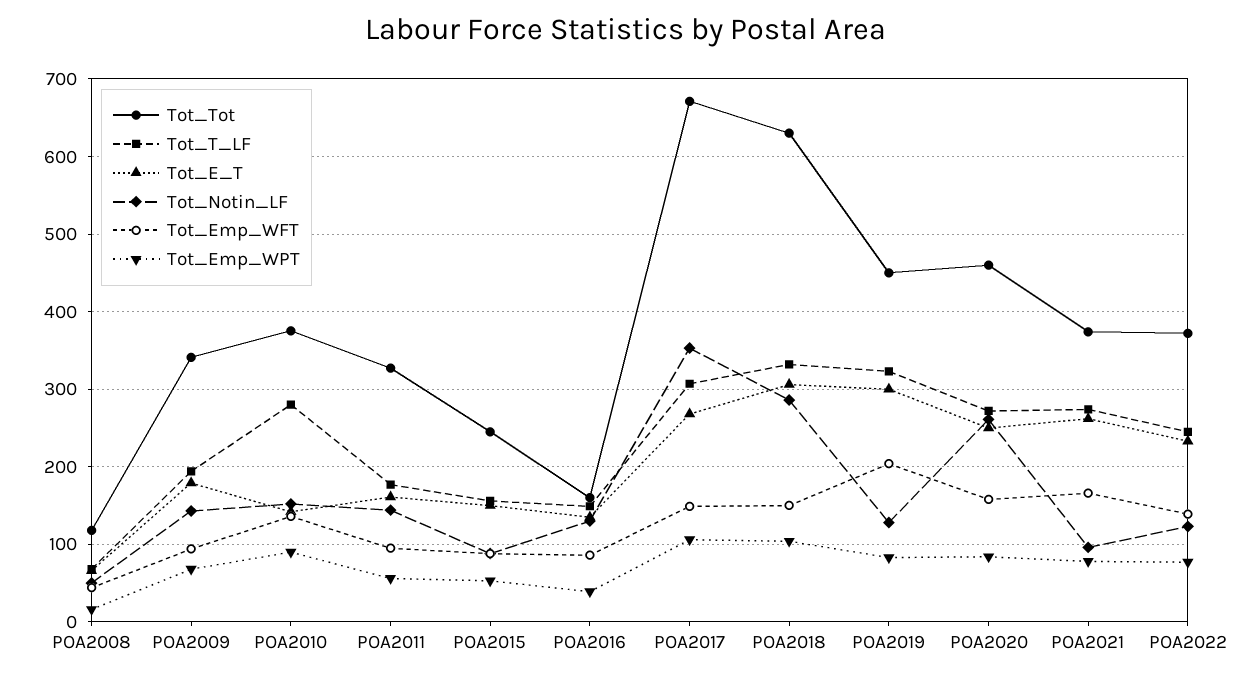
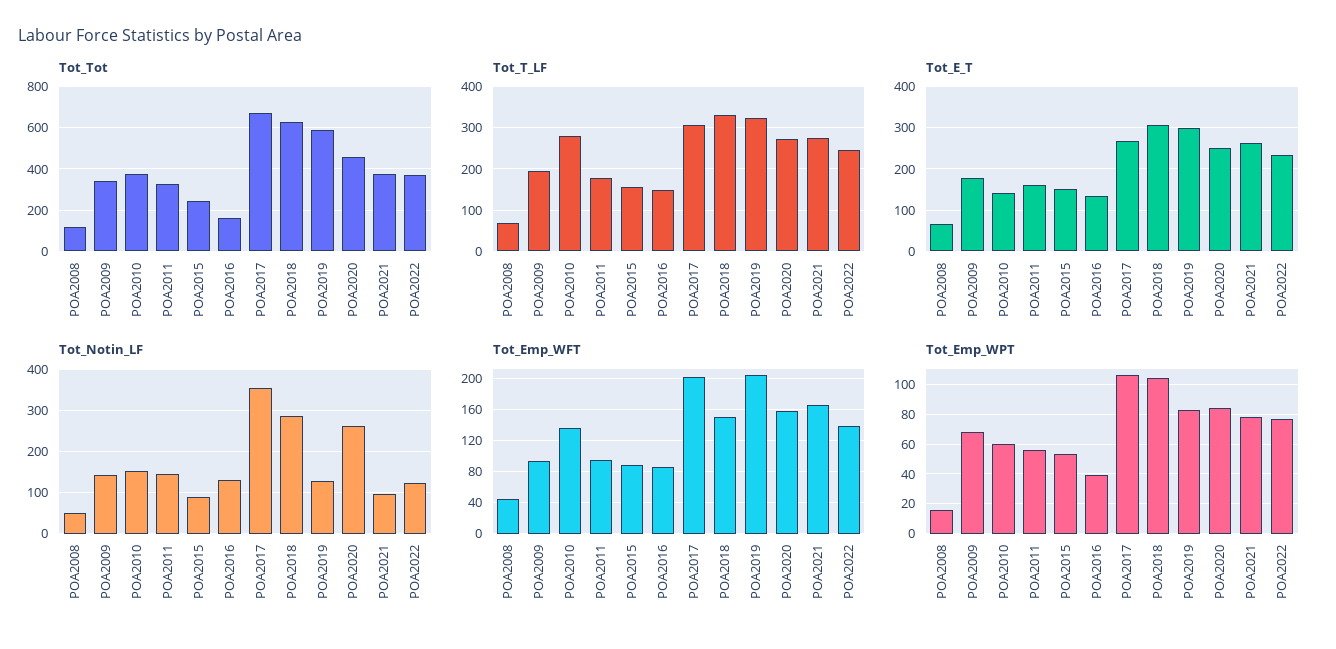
Tot_Emp_WPT, POA2010: 90 -> 60
Tot_Emp_WFT, POA2017: 150 -> 200
Tot_Tot, POA2019: 450 -> 600

